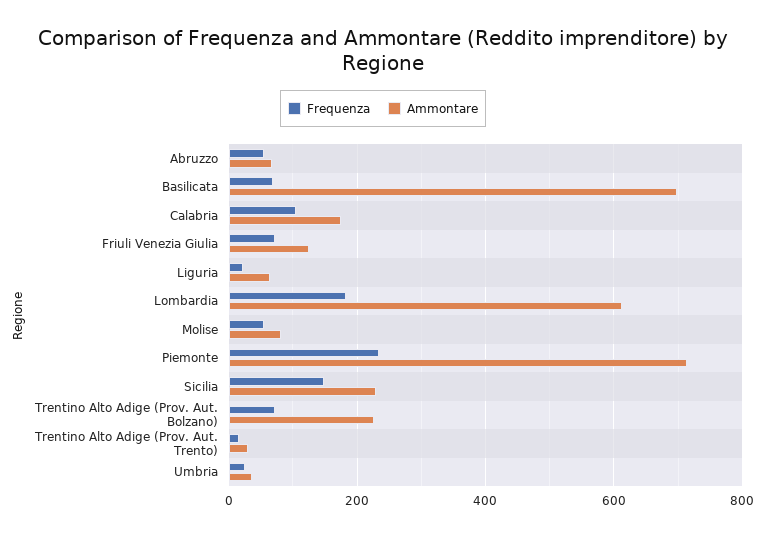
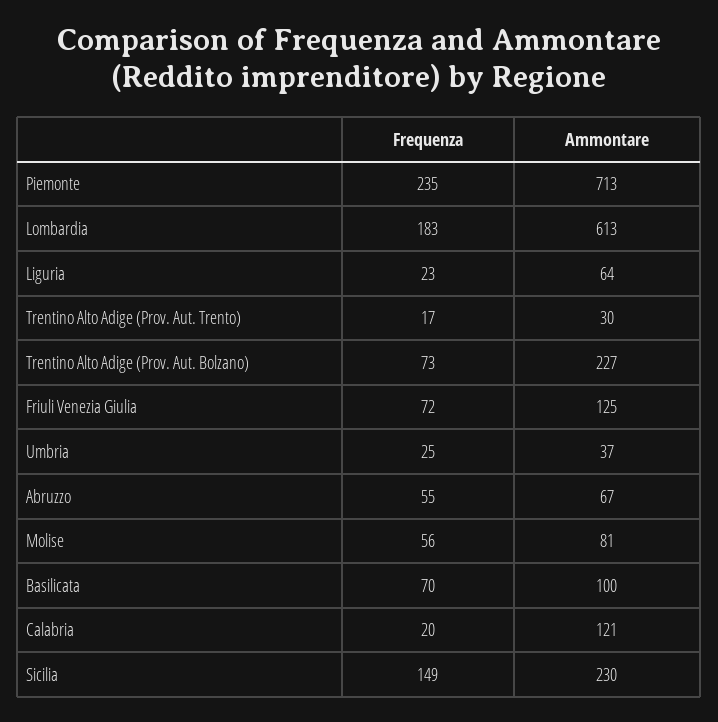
Ammontare, Basilicata: 700 -> 100
Frequenza, Calabria: 100 -> 20
Ammontare, Calabria: 180 -> 121

